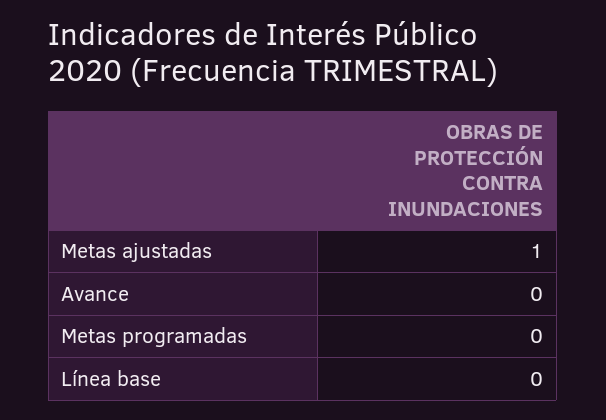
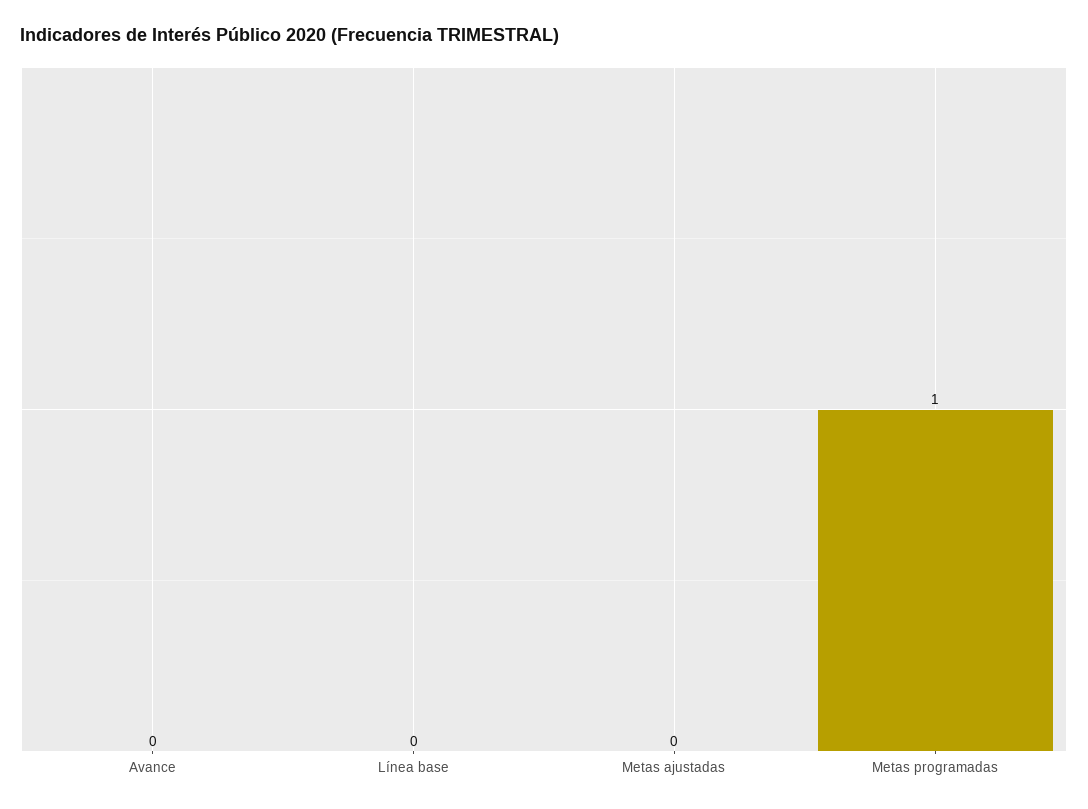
Metas ajustadas: 1 -> 0
Metas programadas: 0 -> 1

